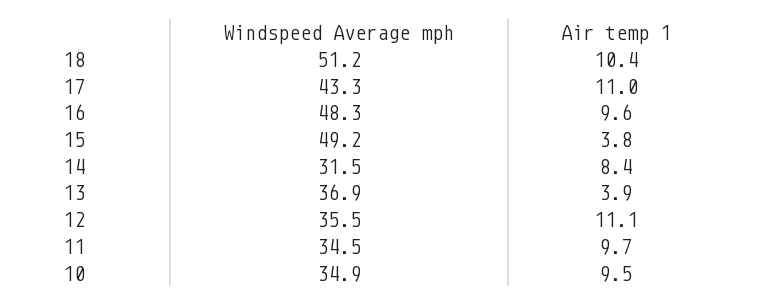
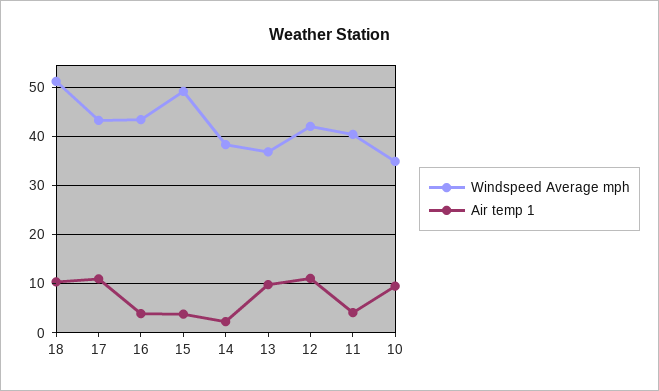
Windspeed Average mph, 16: 48.3 -> 44
Air temp 1, 16: 9.6 -> 4
Windspeed Average mph, 14: 31.5 -> 38
Air temp 1, 14: 8.4 -> 2
Air temp 1, 13: 3.9 -> 10
Windspeed Average mph, 12: 35.5 -> 42
Windspeed Average mph, 11: 34.5 -> 40
Air temp 1, 11: 9.7 -> 4

